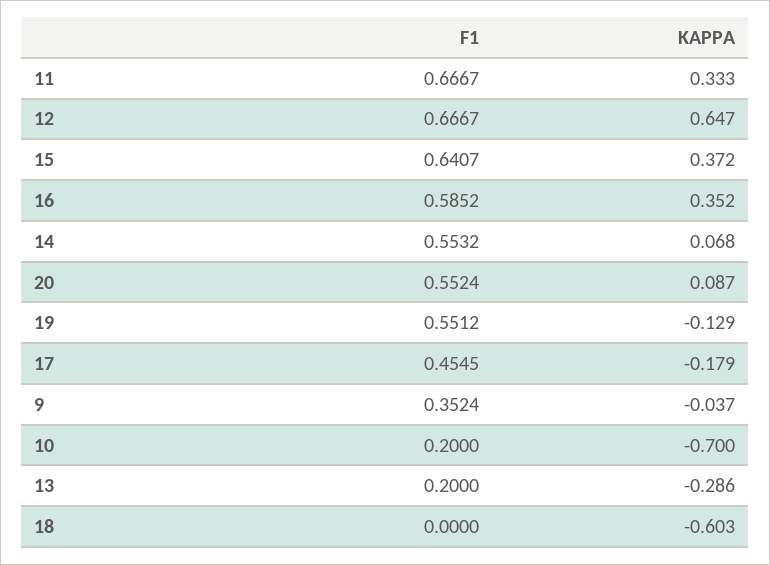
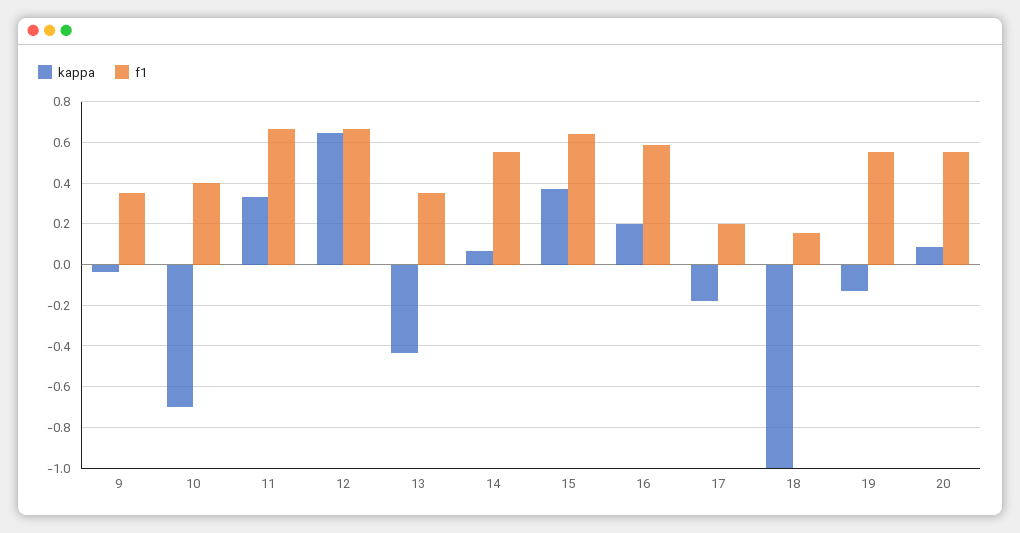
KAPPA, 16: 0.352 -> 0.2
F1, 17: 0.4545 -> 0.2
F1, 10: 0.2 -> 0.4
F1, 13: 0.2 -> 0.35
KAPPA, 13: -0.286 -> -0.45
F1, 18: 0 -> 0.15
KAPPA, 18: -0.603 -> -1

